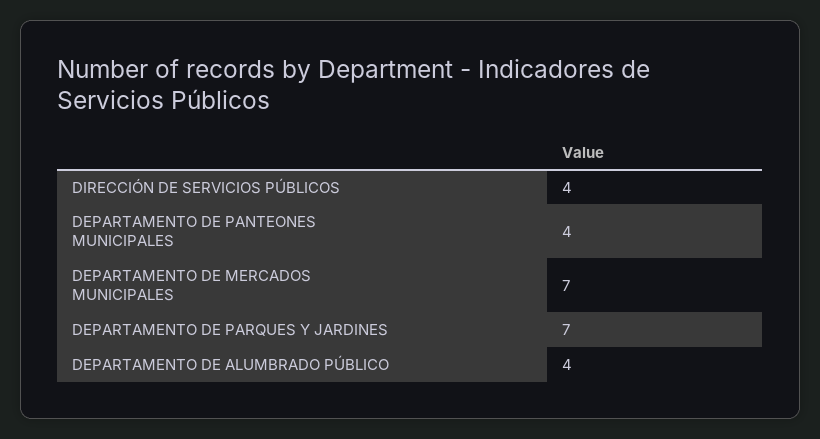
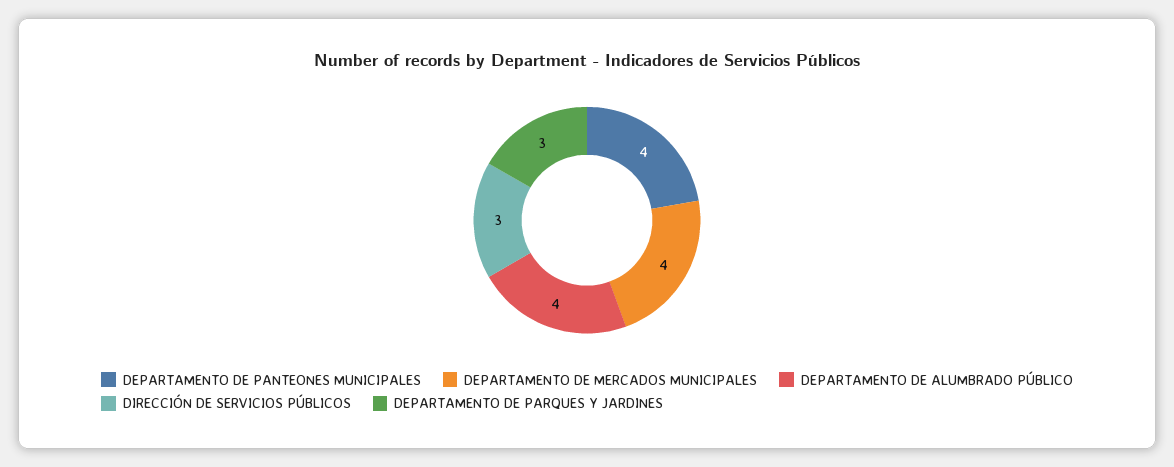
DIRECCIÓN DE SERVICIOS PÚBLICOS: 4 -> 3
DEPARTAMENTO DE MERCADOS MUNICIPALES: 7 -> 4
DEPARTAMENTO DE PARQUES Y JARDINES: 7 -> 3

